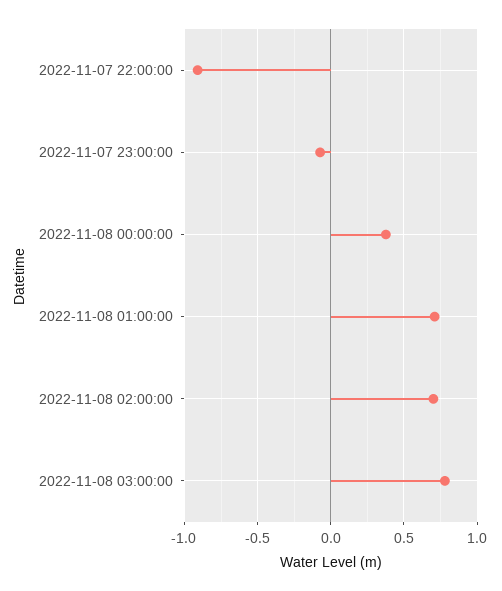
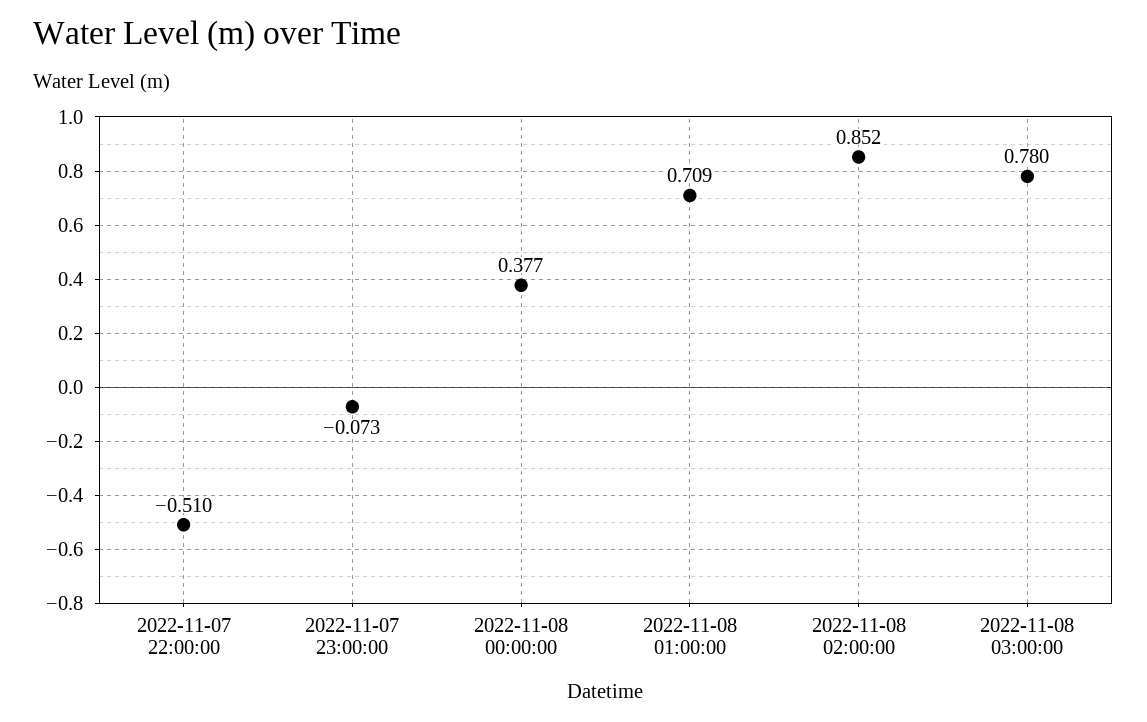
2022-11-07 22:00:00: -0.9 -> -0.51
2022-11-08 02:00:00: 0.7 -> 0.852

